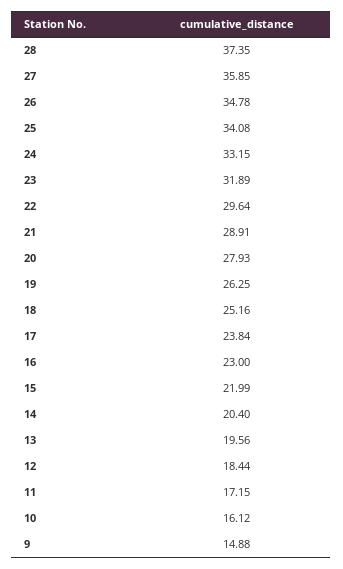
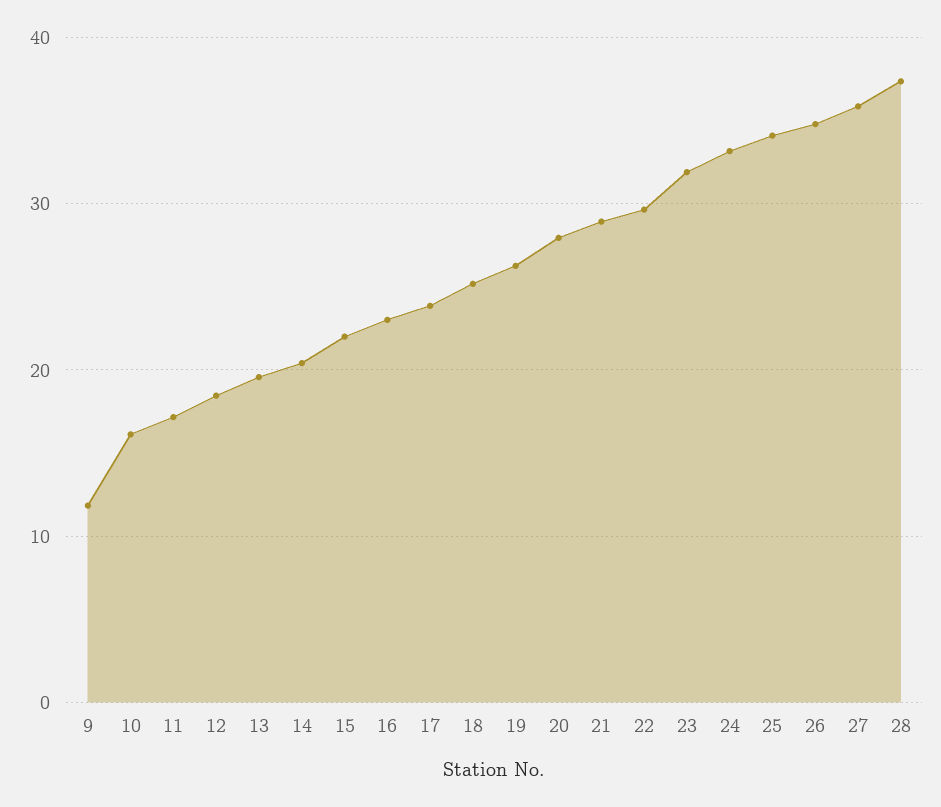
9: 14.88 -> 12

